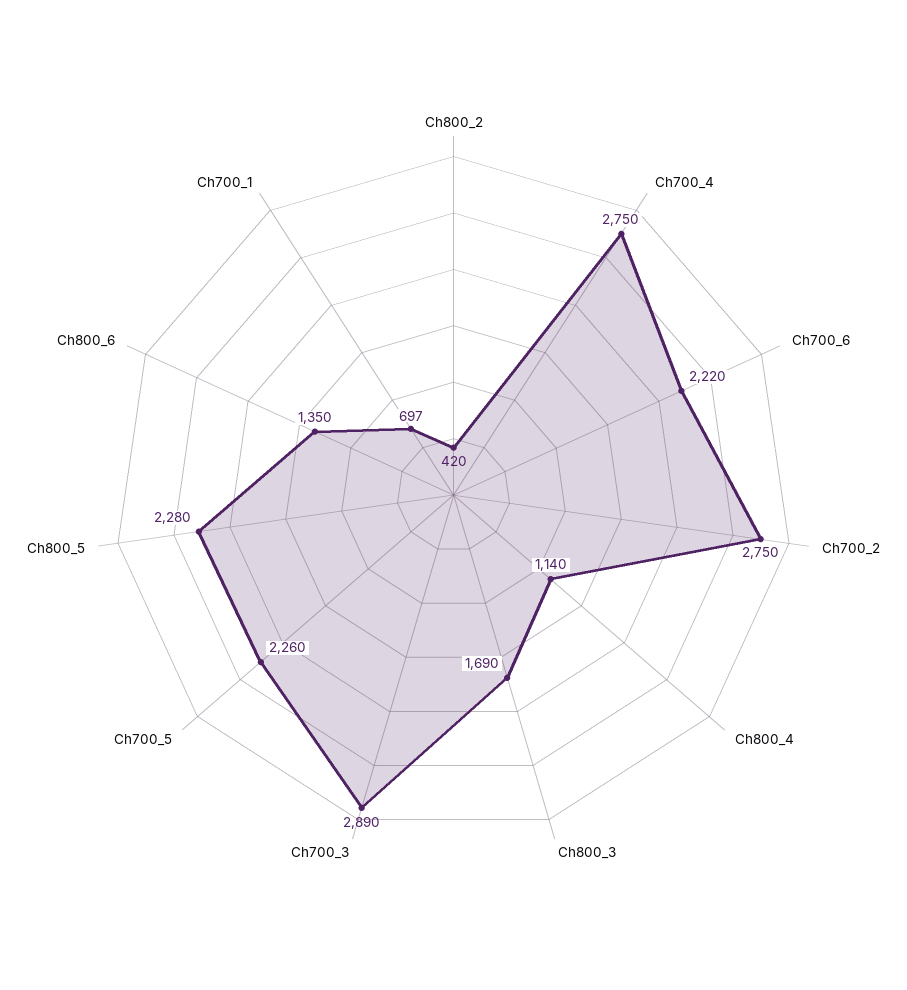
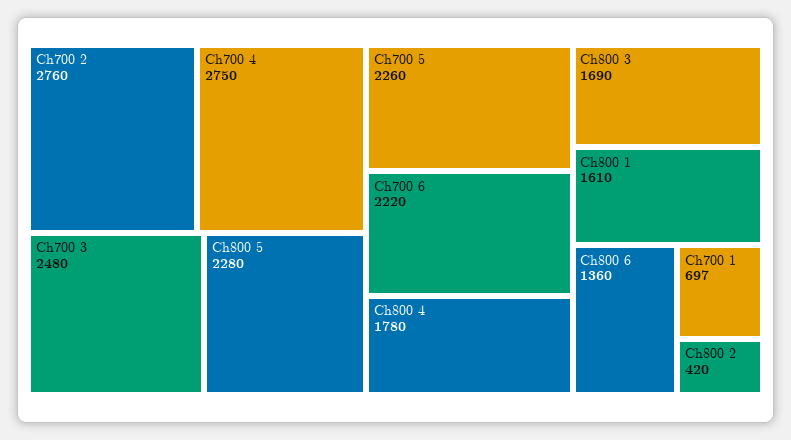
Ch700_2: 2750 -> 2760
Ch800_4: 1140 -> 1780
Ch700_3: 2890 -> 2480
Ch800_6: 1350 -> 1360
Ch800 1: none -> 1610

